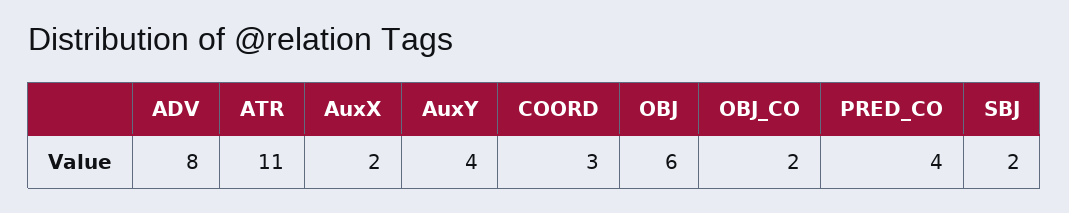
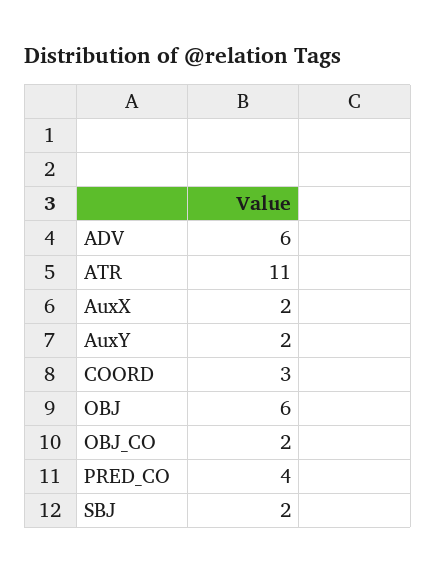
ADV: 8 -> 6
AuxY: 4 -> 2

